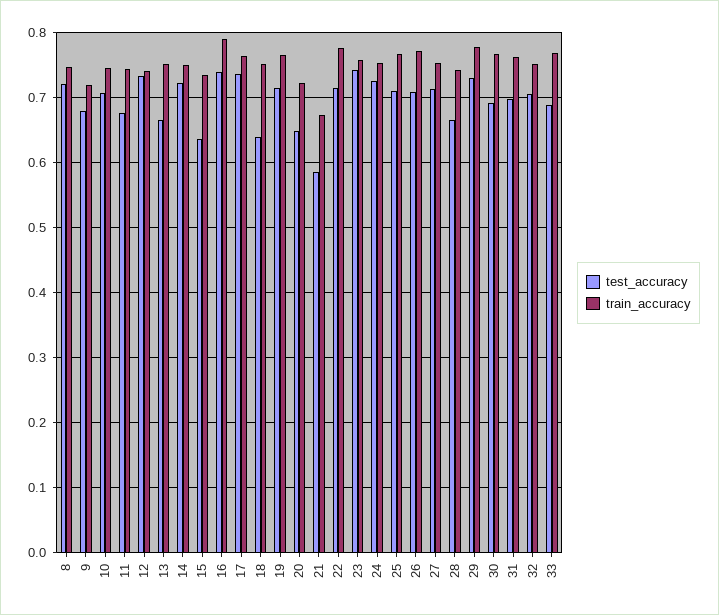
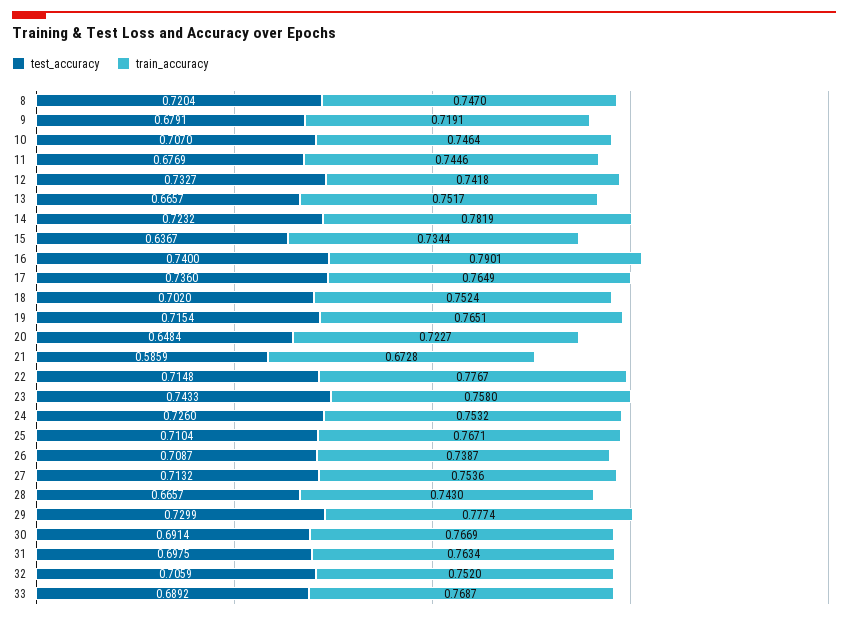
train_accuracy, 14: 0.75 -> 0.7819
test_accuracy, 18: 0.64 -> 0.702
train_accuracy, 26: 0.77 -> 0.7387

